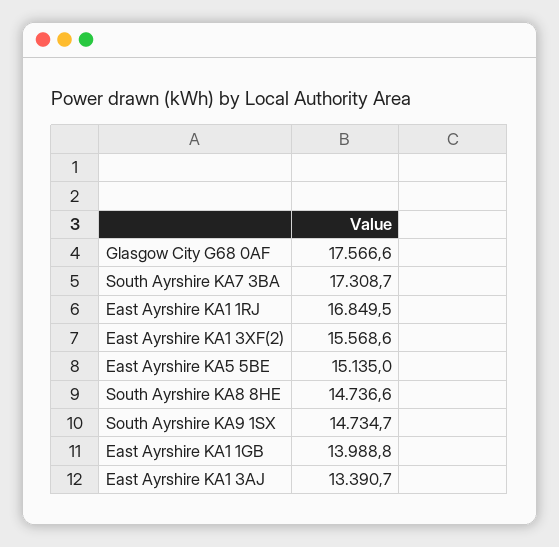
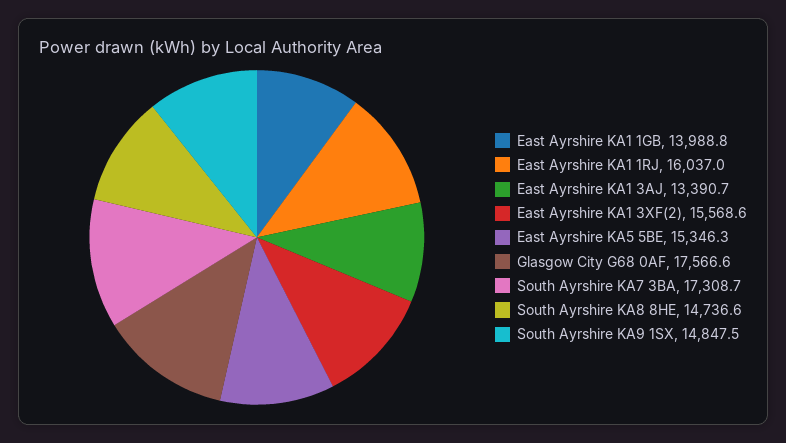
East Ayrshire KA1 1RJ: 16849.5 -> 16037
East Ayrshire KA5 5BE: 15135 -> 15346.3
South Ayrshire KA9 1SX: 14734.7 -> 14847.5

